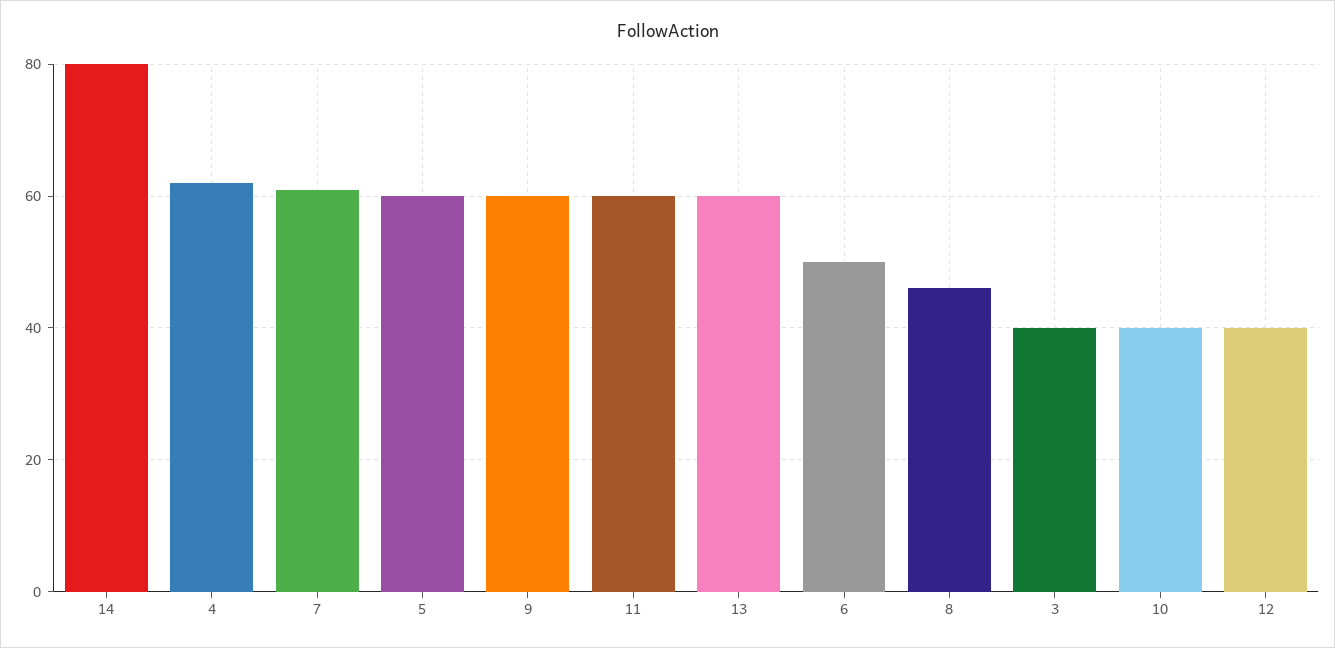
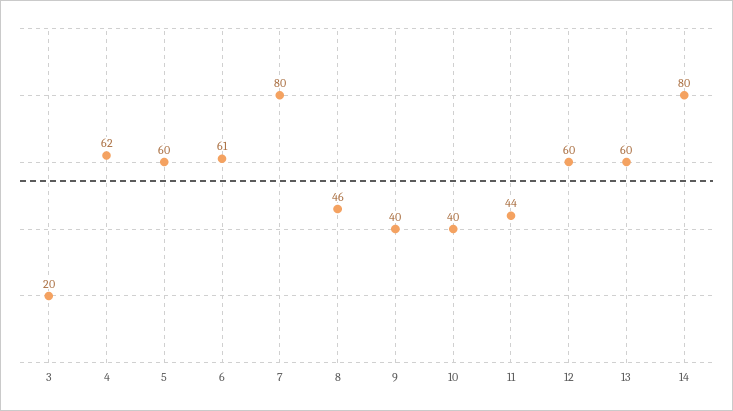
7: 60 -> 80
9: 60 -> 40
11: 60 -> 44
6: 50 -> 61
3: 40 -> 20
12: 40 -> 60

